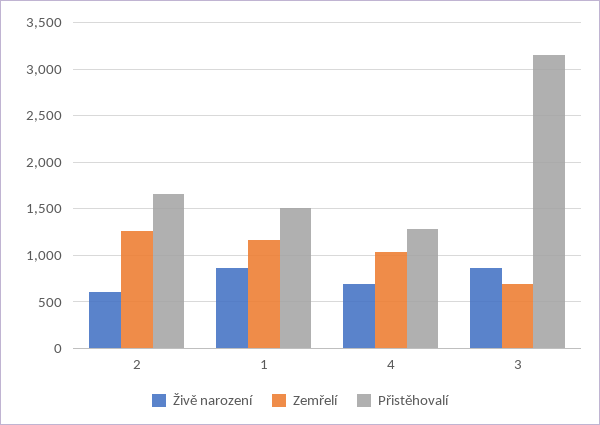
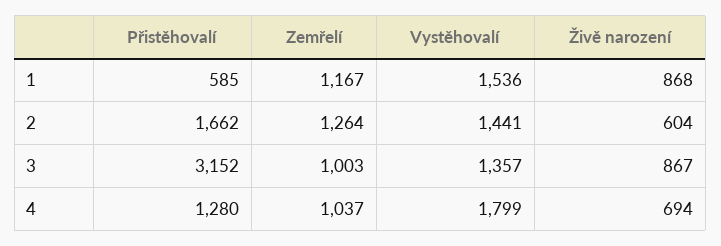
Přistěhovalí, 1: 1500 -> 585
Zemřelí, 3: 700 -> 1003
Vystěhovalí, 1: none -> 1536
Vystěhovalí, 2: none -> 1441
Vystěhovalí, 3: none -> 1357
Vystěhovalí, 4: none -> 1799

